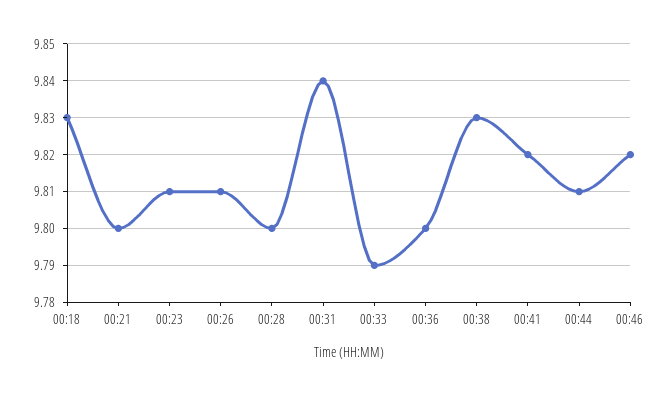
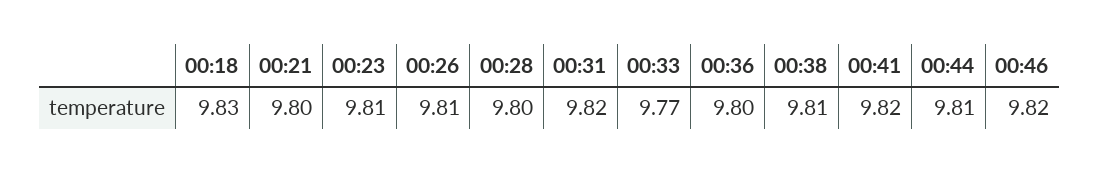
00:31: 9.84 -> 9.82
00:33: 9.79 -> 9.77
00:38: 9.83 -> 9.81

